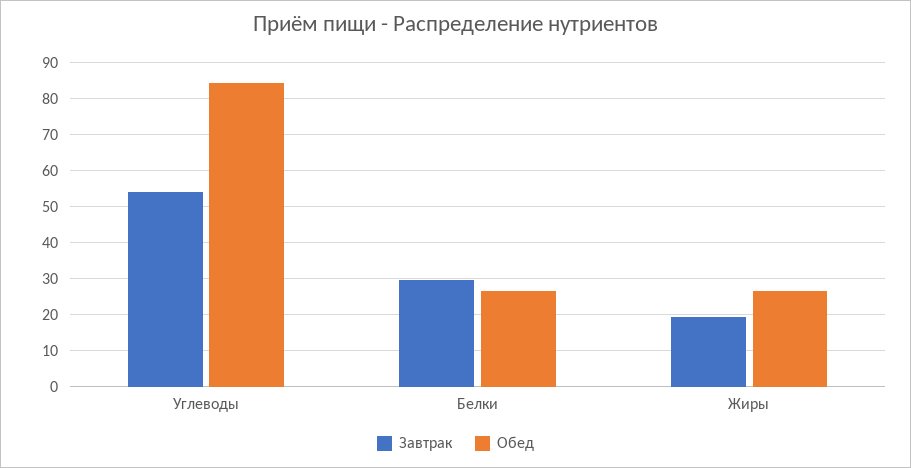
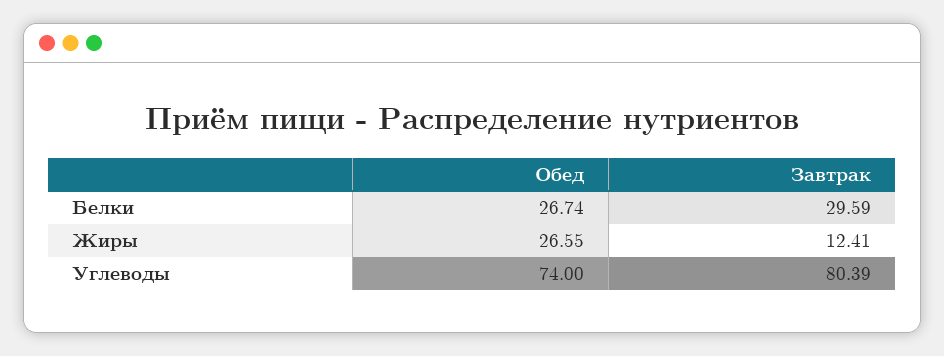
Завтрак, Углеводы: 54 -> 80.39
Обед, Углеводы: 84 -> 74
Завтрак, Жиры: 20 -> 12.41

